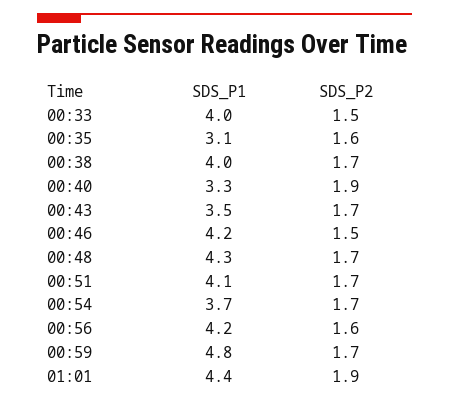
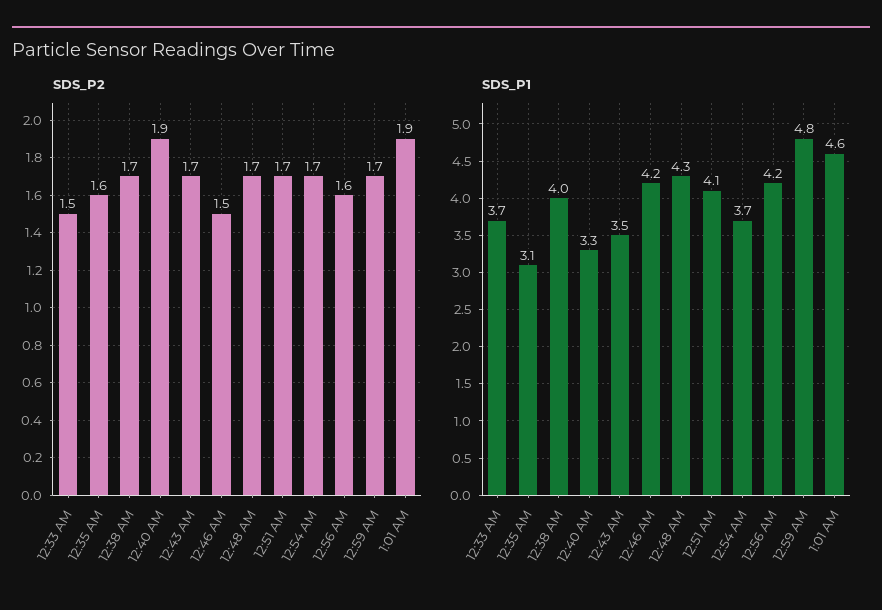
SDS_P1, 00:33: 4 -> 3.7
SDS_P1, 01:01: 4.4 -> 4.6

